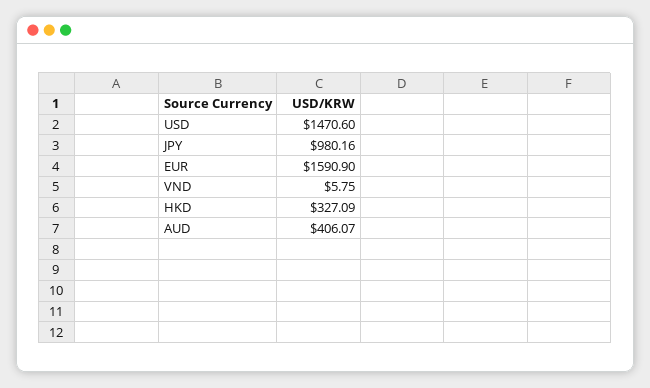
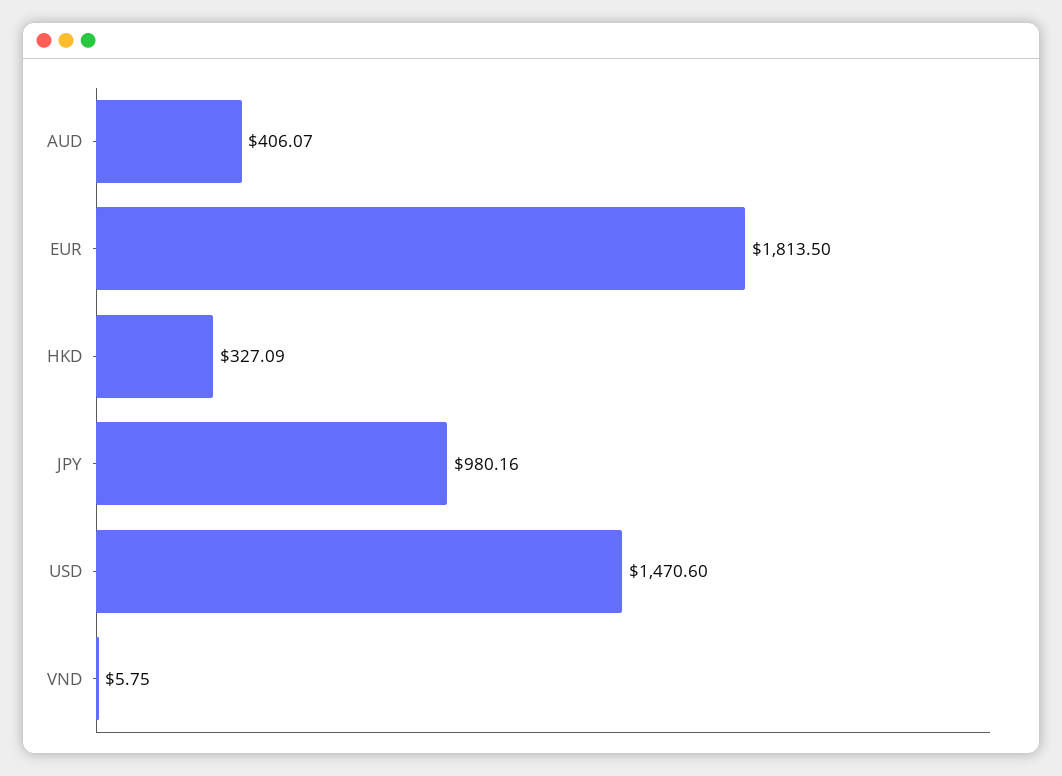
EUR: 1590.9 -> 1813.5

